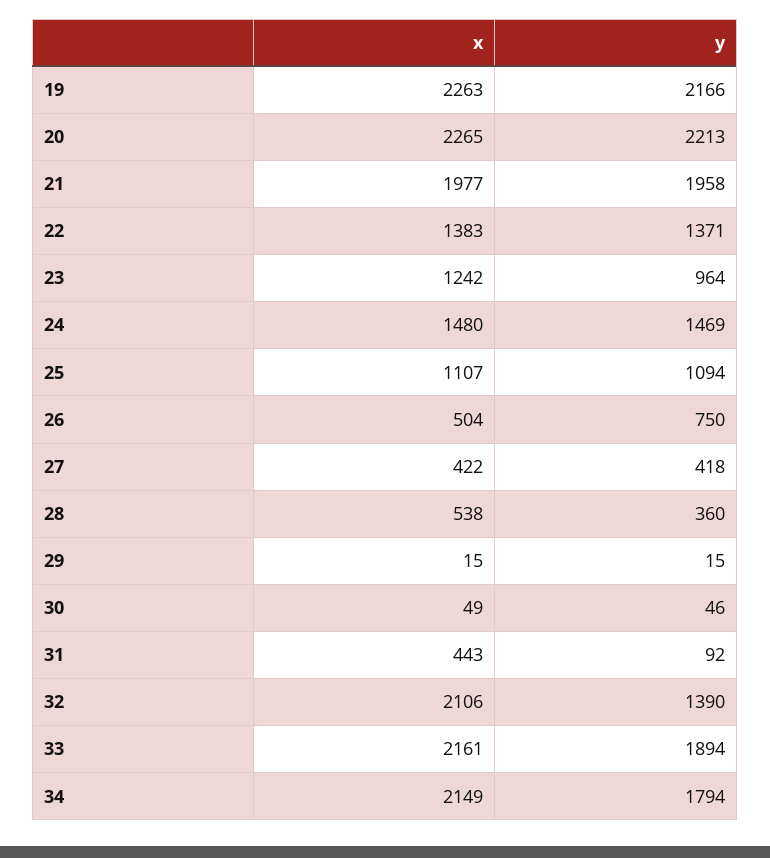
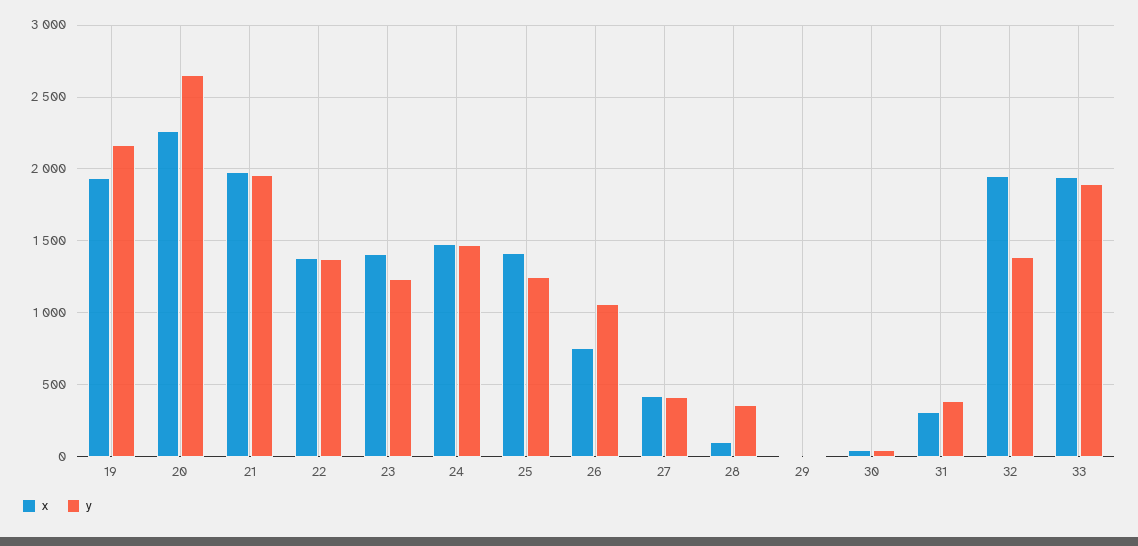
x, 19: 2263 -> 1950
y, 20: 2213 -> 2650
x, 23: 1242 -> 1400
y, 23: 964 -> 1250
x, 25: 1107 -> 1400
y, 25: 1094 -> 1250
x, 26: 504 -> 750
y, 26: 750 -> 1050
x, 28: 538 -> 100
x, 31: 443 -> 300
y, 31: 92 -> 400
x, 32: 2106 -> 1950
x, 33: 2161 -> 1950
x, 34: 2149 -> none
y, 34: 1794 -> none

